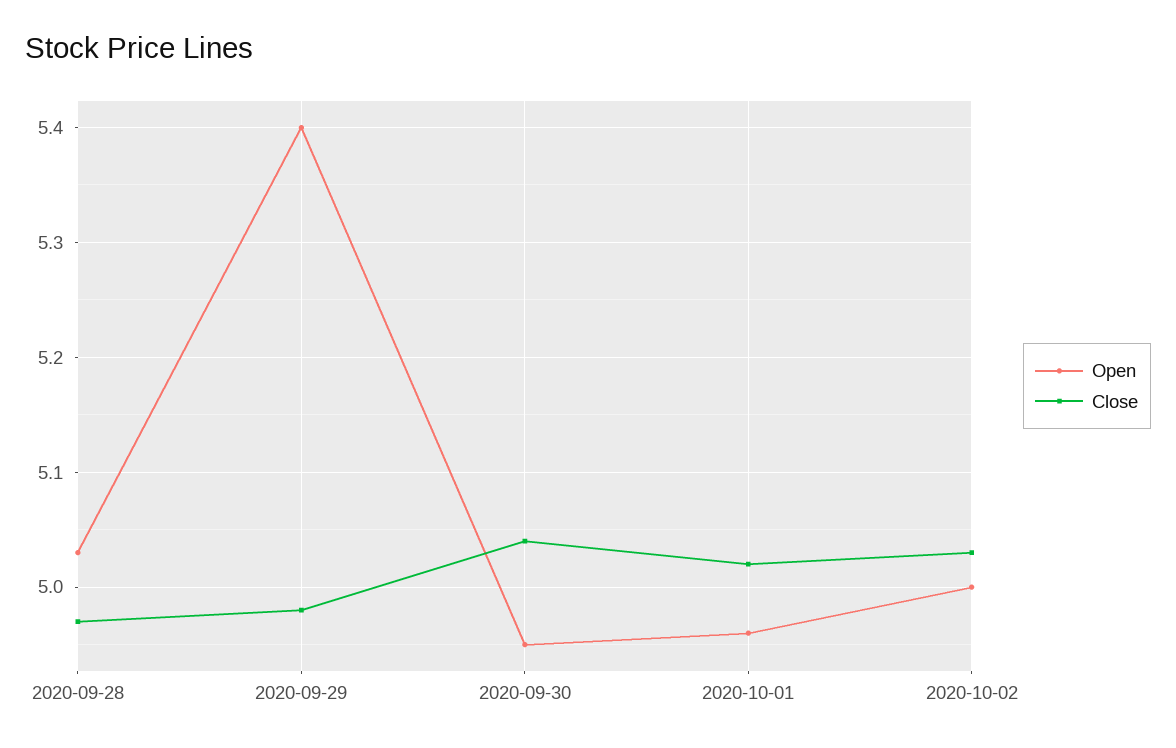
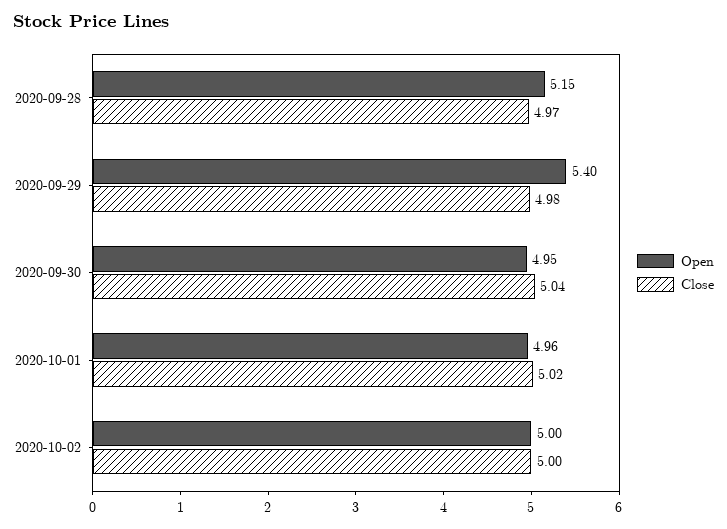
Open, 2020-09-28: 5.03 -> 5.15
Close, 2020-10-02: 5.03 -> 5

